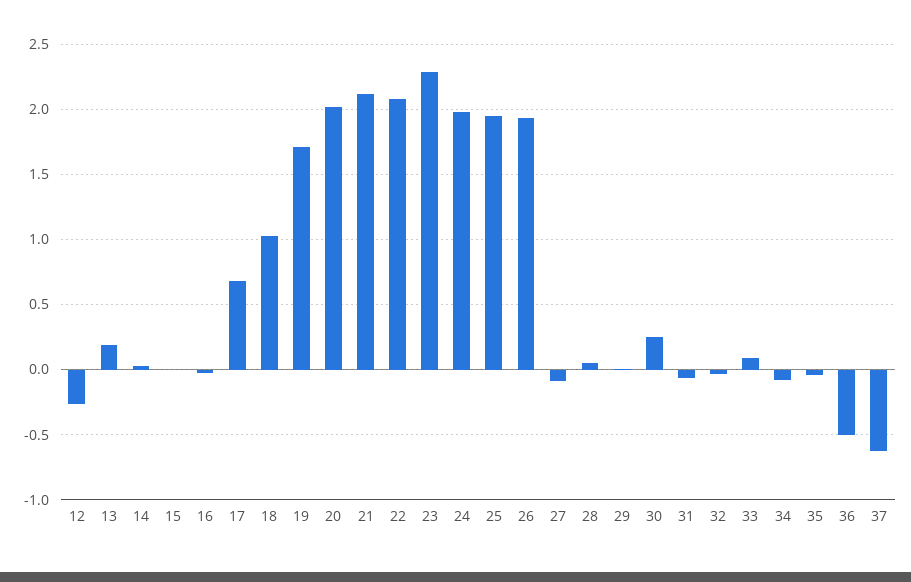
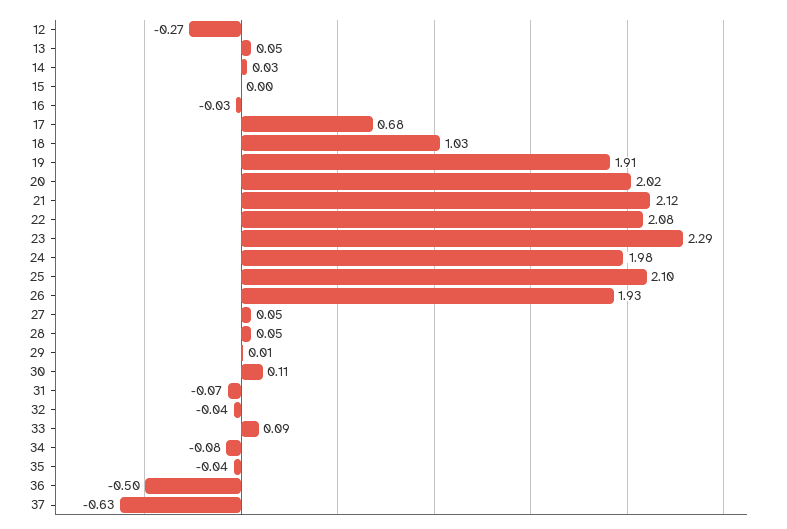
13: 0.2 -> 0.05
19: 1.7 -> 1.91
25: 1.95 -> 2.1
27: -0.1 -> 0.05
30: 0.25 -> 0.11

